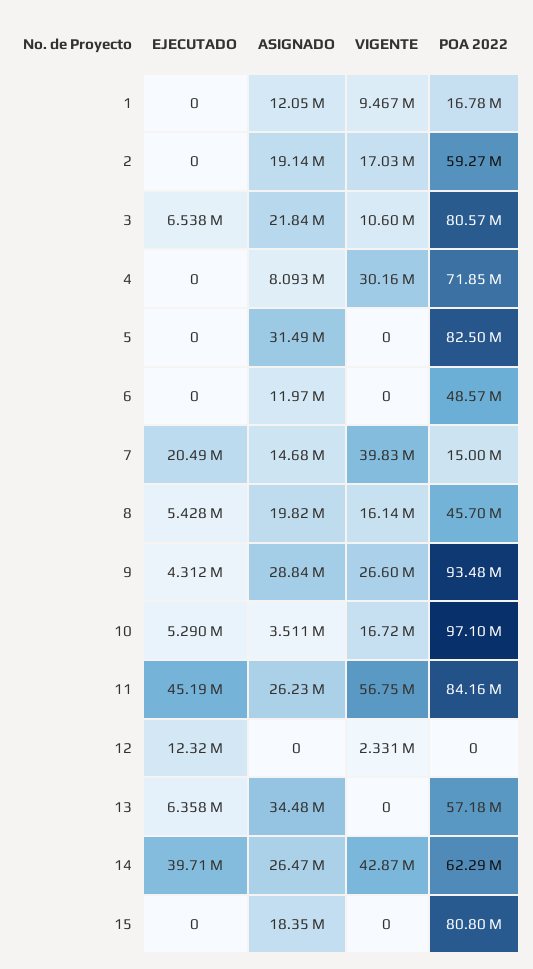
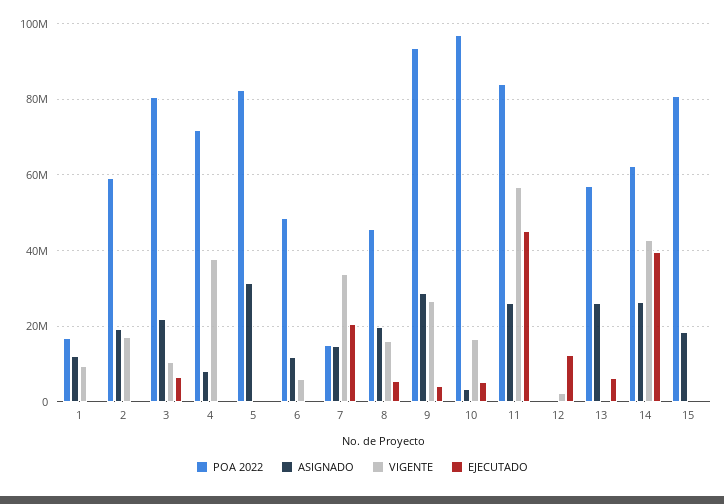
VIGENTE, 4: 30160000 -> 38000000
VIGENTE, 6: 0 -> 6000000
VIGENTE, 7: 39830000 -> 34000000
ASIGNADO, 13: 34480000 -> 26000000

